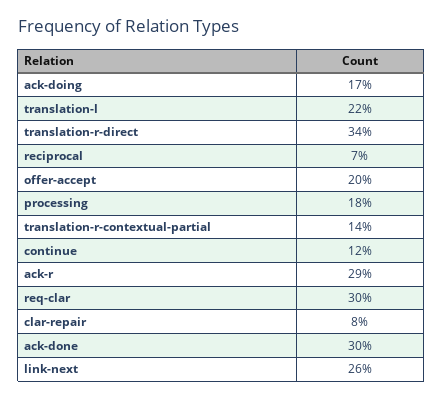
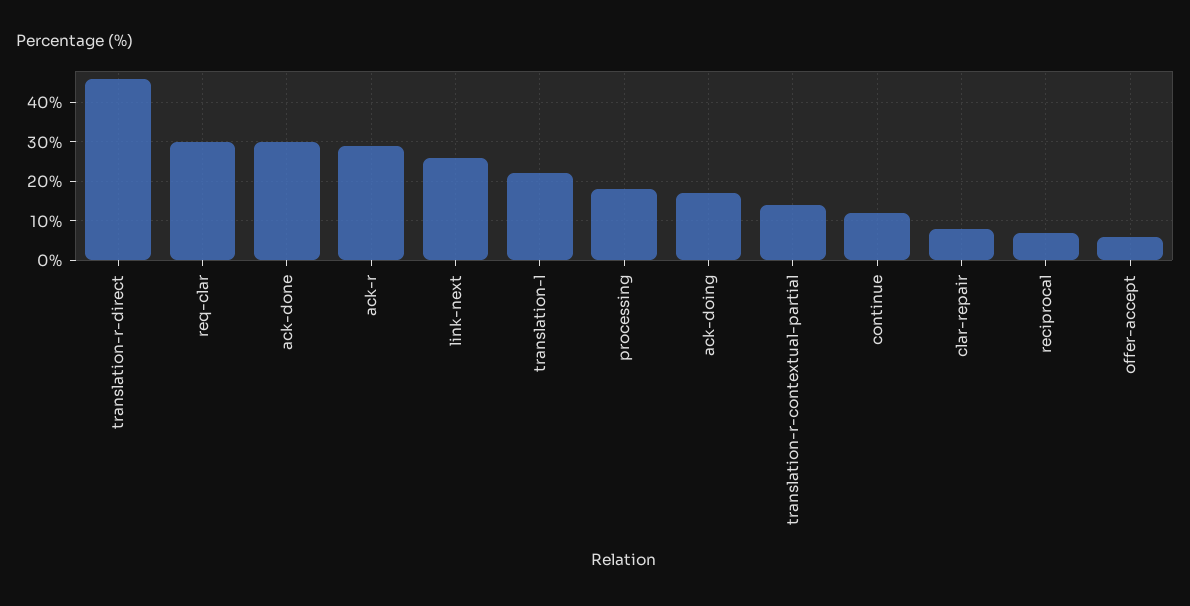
translation-r-direct: 34 -> 45
offer-accept: 20 -> 5

